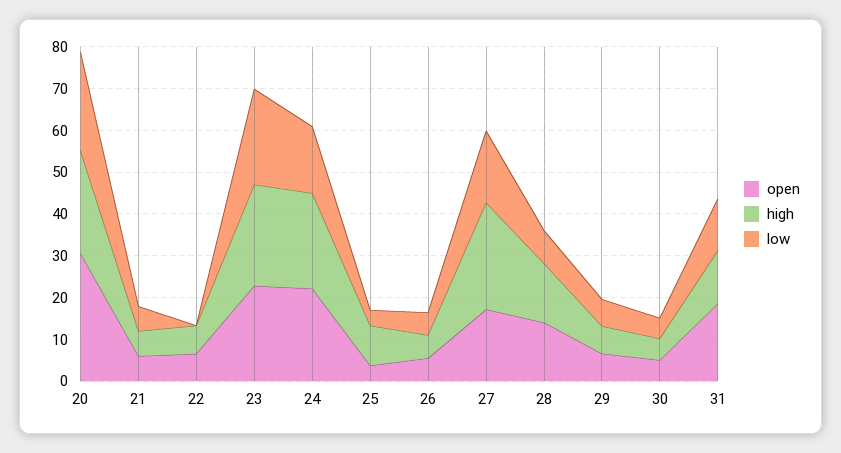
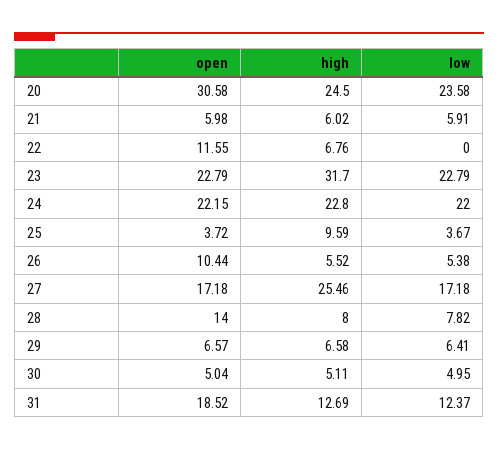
open, 22: 6 -> 11.55
high, 23: 24 -> 31.7
low, 24: 16 -> 22
open, 26: 6 -> 10.44
high, 28: 14 -> 8

